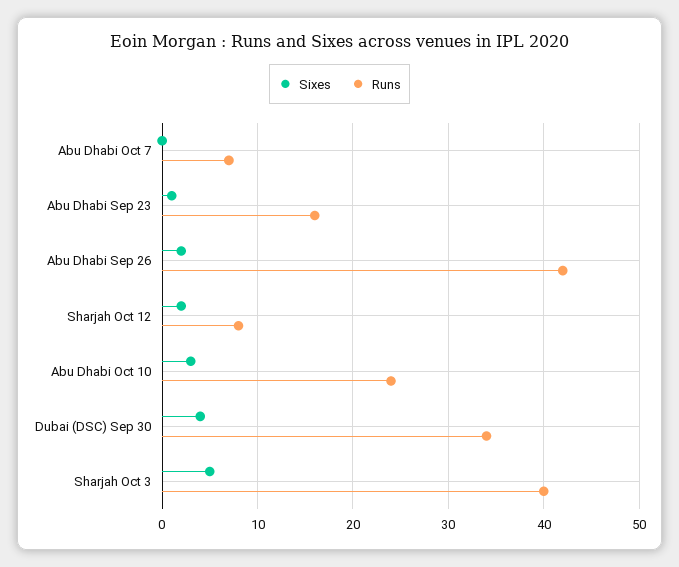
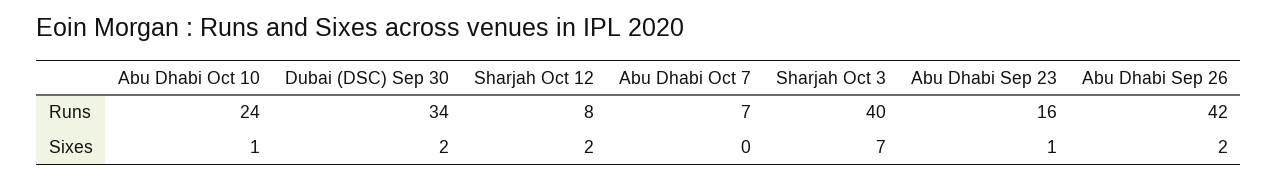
Sixes, Abu Dhabi Oct 10: 3 -> 1
Sixes, Dubai (DSC) Sep 30: 4 -> 2
Sixes, Sharjah Oct 3: 5 -> 7

